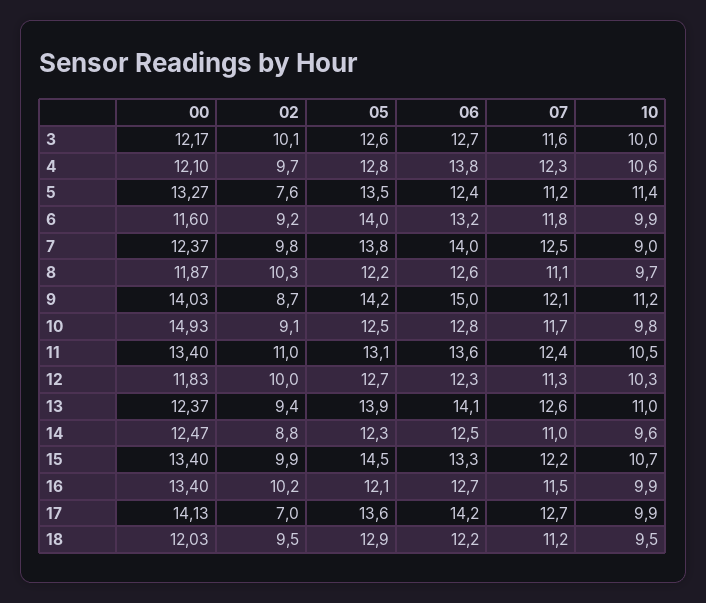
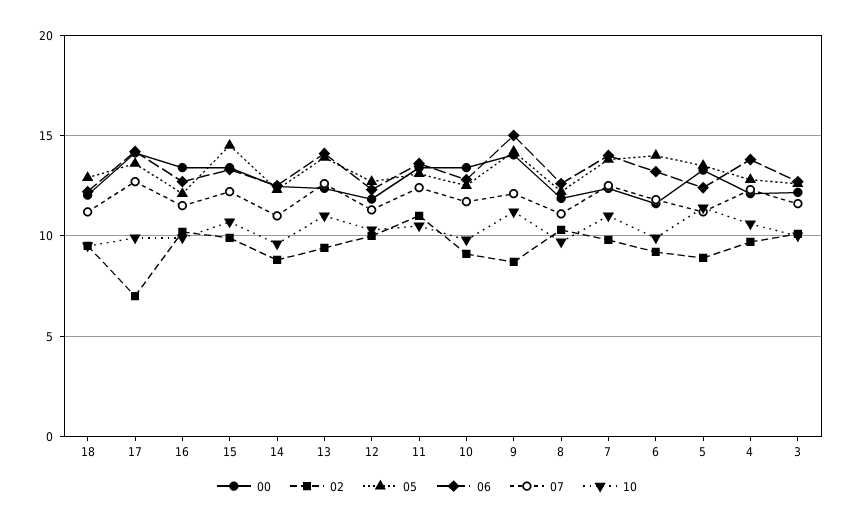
02, 5: 7.6 -> 9
10, 7: 9 -> 11
00, 10: 14.93 -> 13.5

